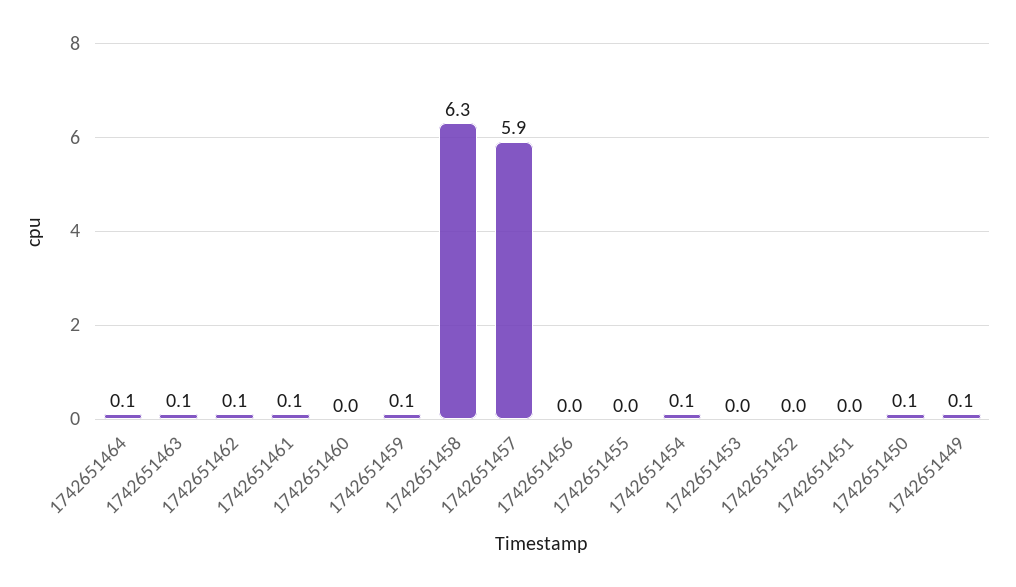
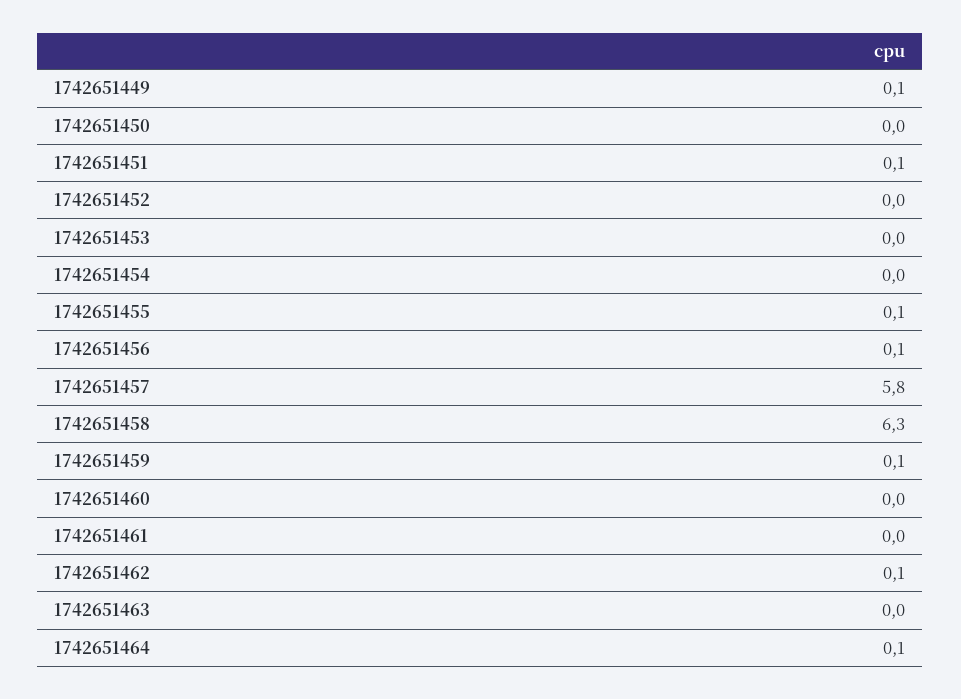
1742651463: 0.1 -> 0
1742651461: 0.1 -> 0
1742651457: 5.9 -> 5.8
1742651456: 0 -> 0.1
1742651455: 0 -> 0.1
1742651454: 0.1 -> 0
1742651451: 0 -> 0.1
1742651450: 0.1 -> 0

